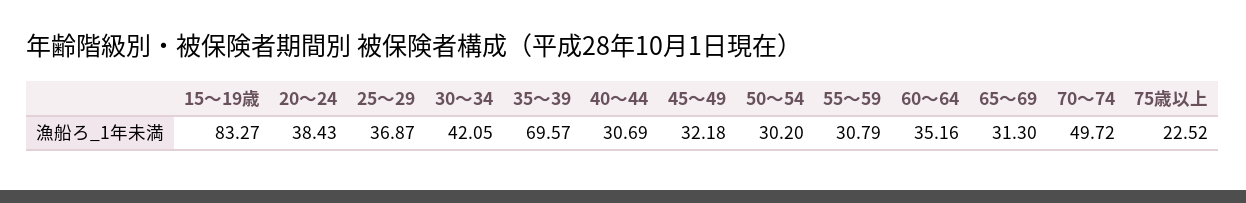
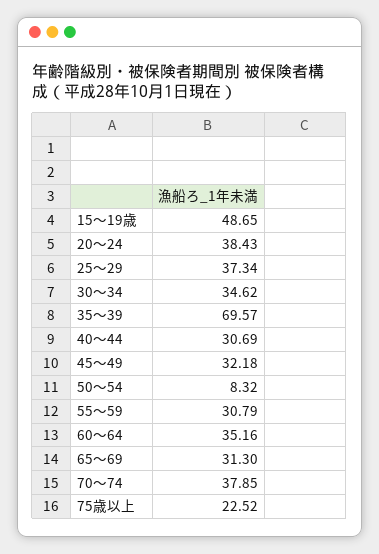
15～19歳: 83.27 -> 48.65
25～29: 36.87 -> 37.34
30～34: 42.05 -> 34.62
50～54: 30.2 -> 8.32
70～74: 49.72 -> 37.85

